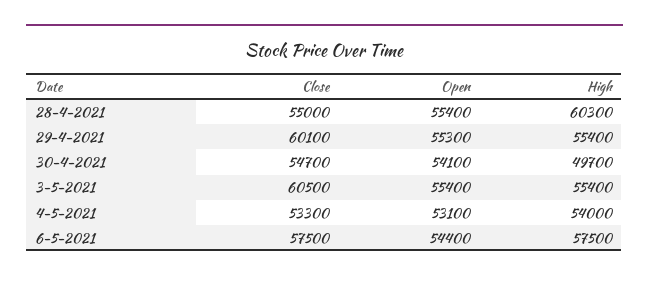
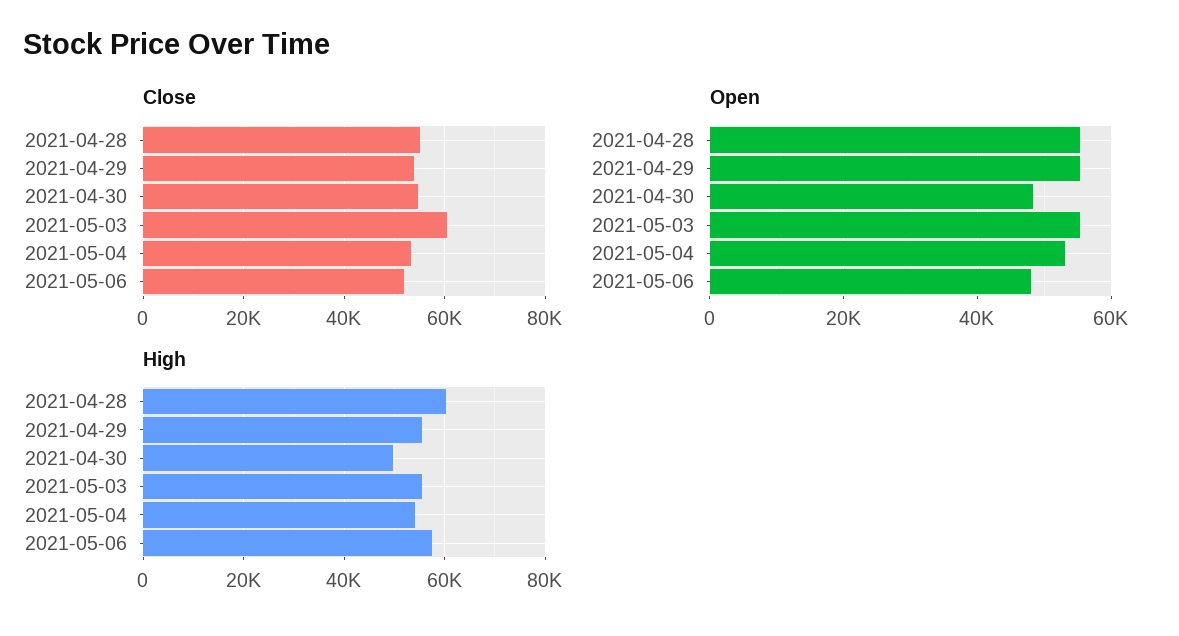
Close, 29-4-2021: 60100 -> 54000
Open, 30-4-2021: 54100 -> 48000
Close, 6-5-2021: 57500 -> 52000
Open, 6-5-2021: 54400 -> 48000

